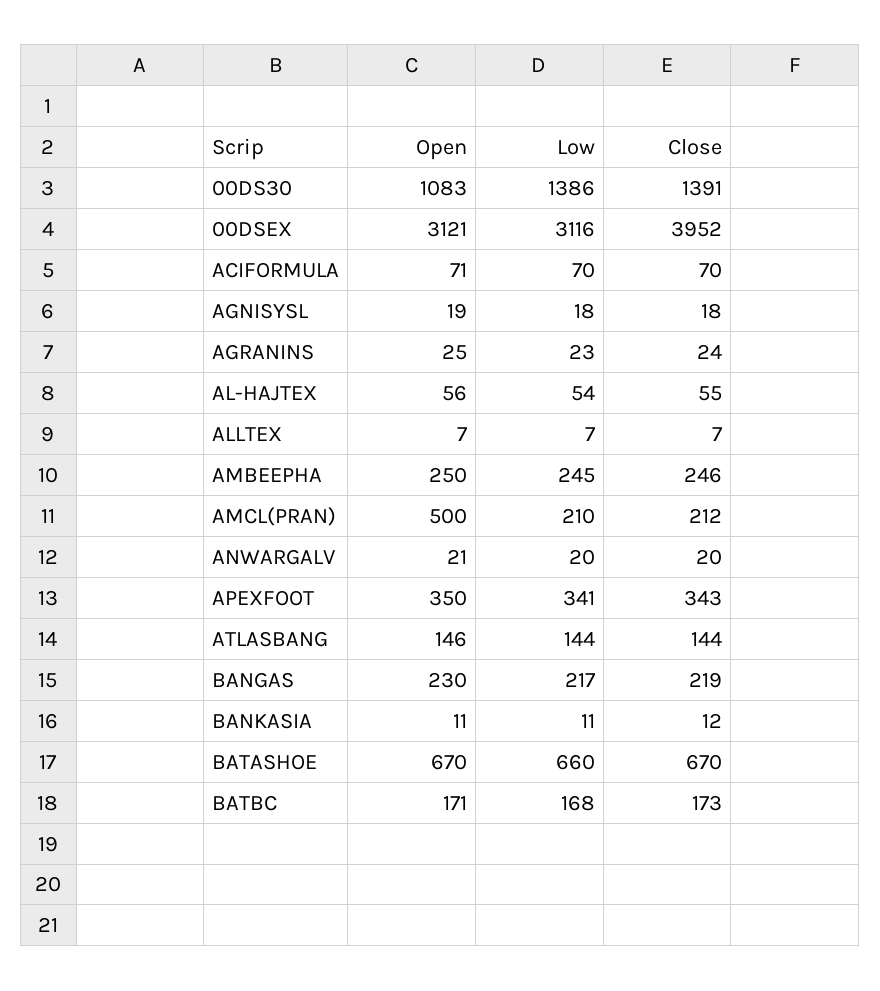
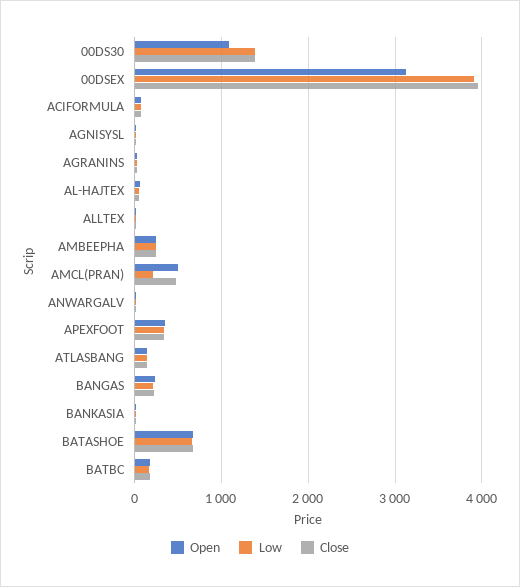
Low, 00DSEX: 3116 -> 3900
Close, AMCL(PRAN): 212 -> 500

